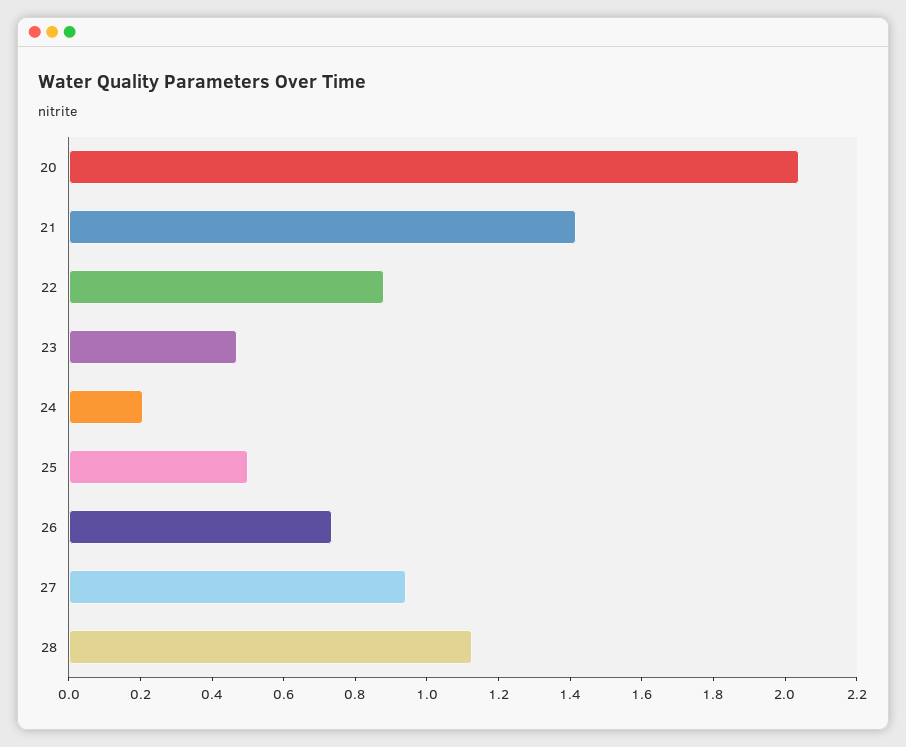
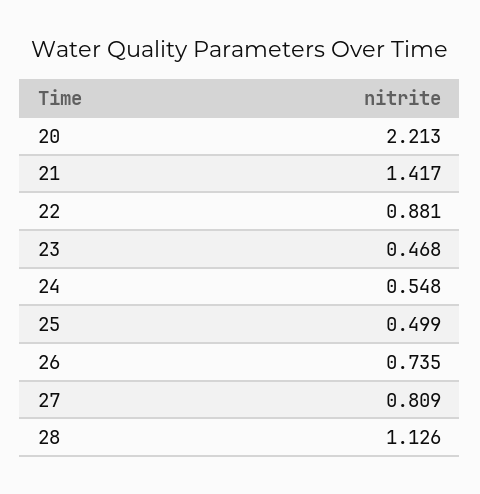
20: 2.05 -> 2.213
24: 0.2 -> 0.548
27: 0.95 -> 0.809

